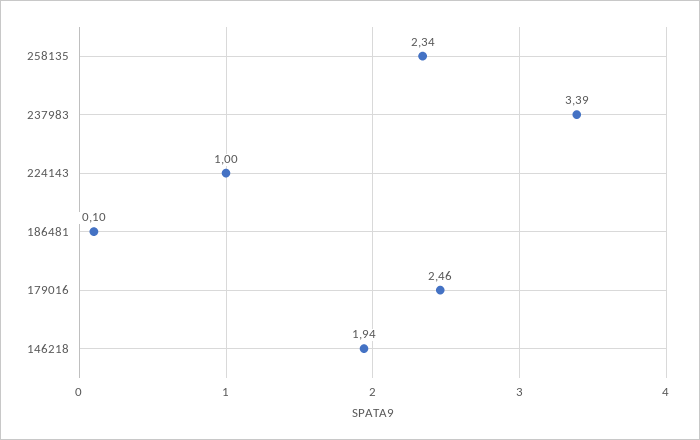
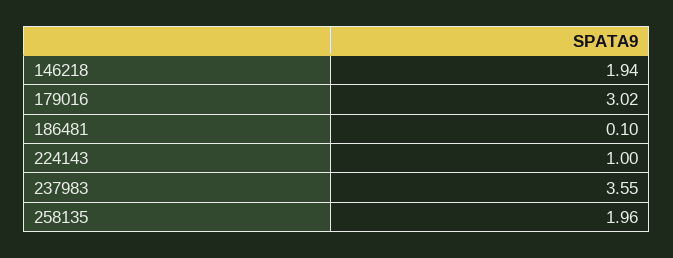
258135: 2.34 -> 1.96
237983: 3.39 -> 3.55
179016: 2.46 -> 3.02

